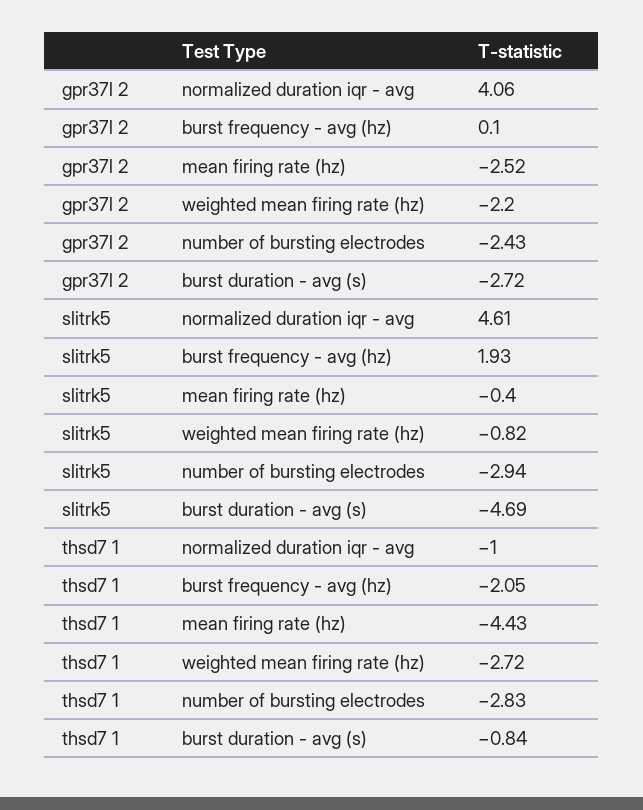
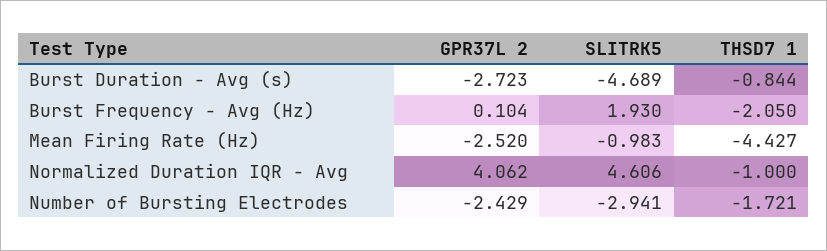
gpr37l 2, weighted mean firing rate (hz): -2.2 -> none
slitrk5, mean firing rate (hz): -0.4 -> -0.983
slitrk5, weighted mean firing rate (hz): -0.82 -> none
thsd7 1, weighted mean firing rate (hz): -2.72 -> none
thsd7 1, number of bursting electrodes: -2.83 -> -1.721

